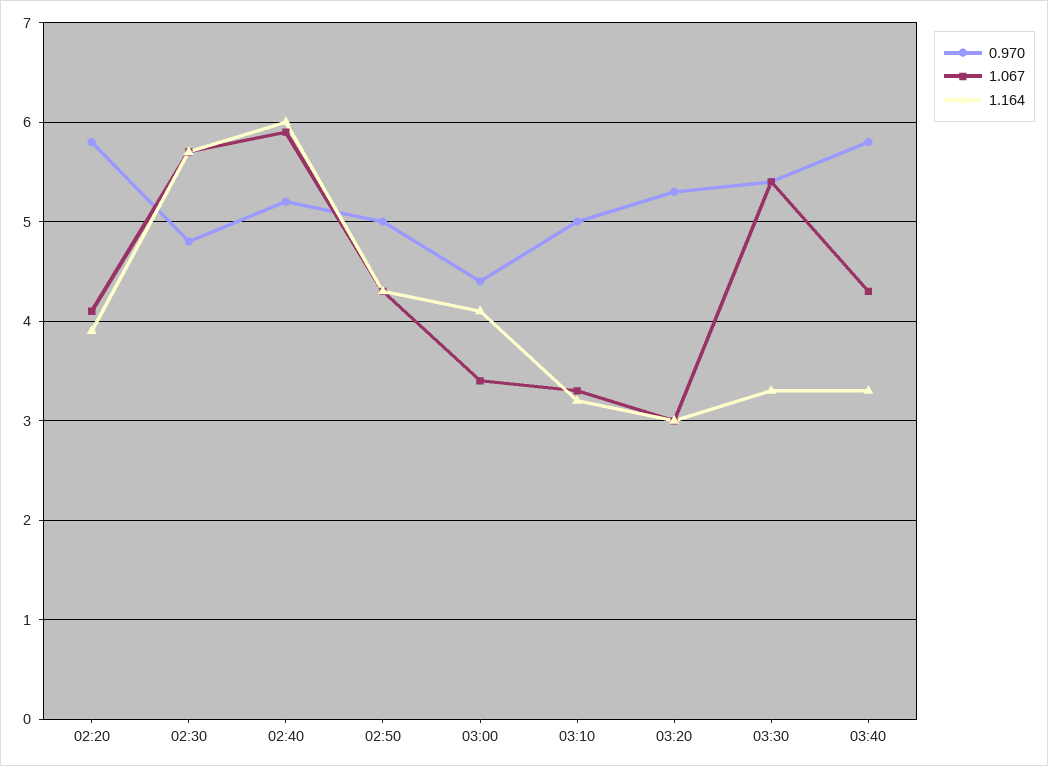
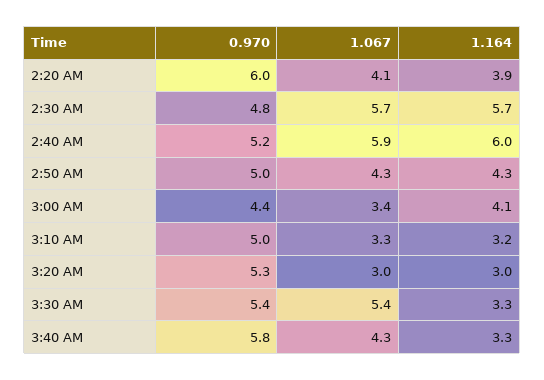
0.970, 02:20: 5.8 -> 6

